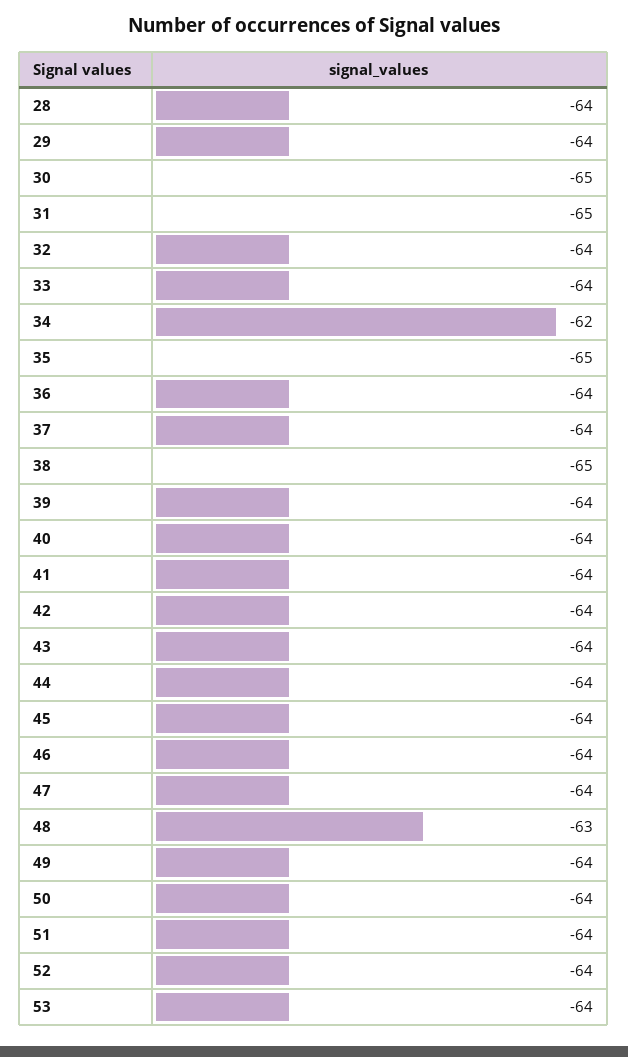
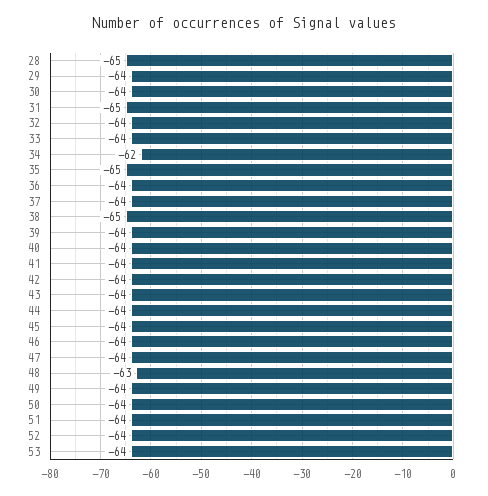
28: -64 -> -65
30: -65 -> -64

